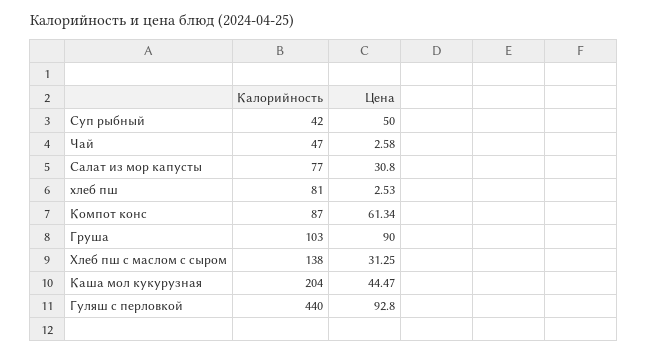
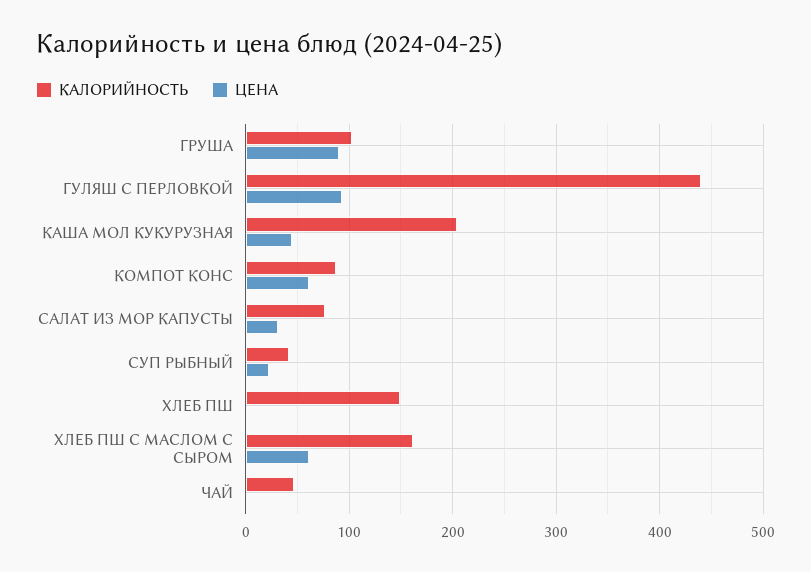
Цена, Суп рыбный: 50 -> 20
Калорийность, хлеб пш: 81 -> 150
Калорийность, Хлеб пш с маслом с сыром: 138 -> 160
Цена, Хлеб пш с маслом с сыром: 31.25 -> 60

